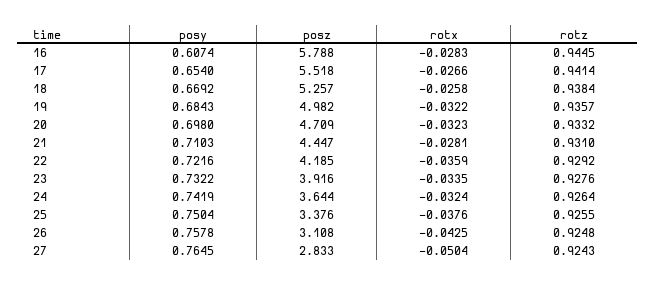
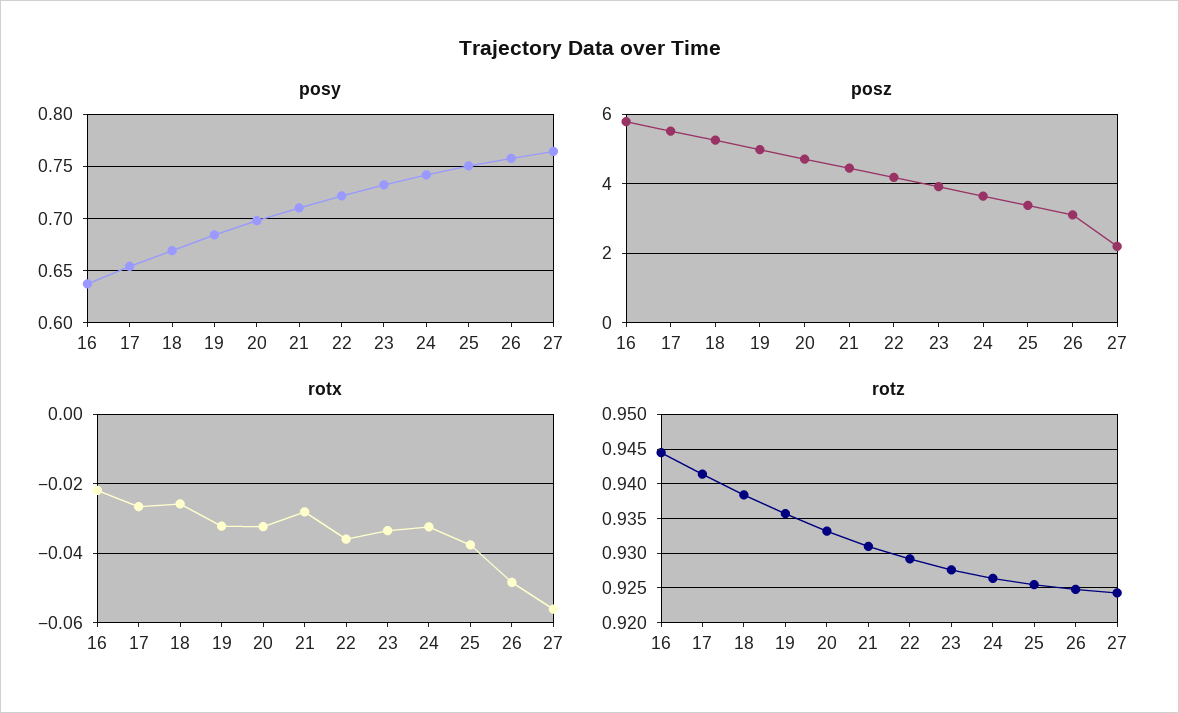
posy, 16: 0.6074 -> 0.64
rotx, 16: -0.0283 -> -0.022
rotx, 26: -0.0425 -> -0.048
posz, 27: 2.833 -> 2.2
rotx, 27: -0.0504 -> -0.056

